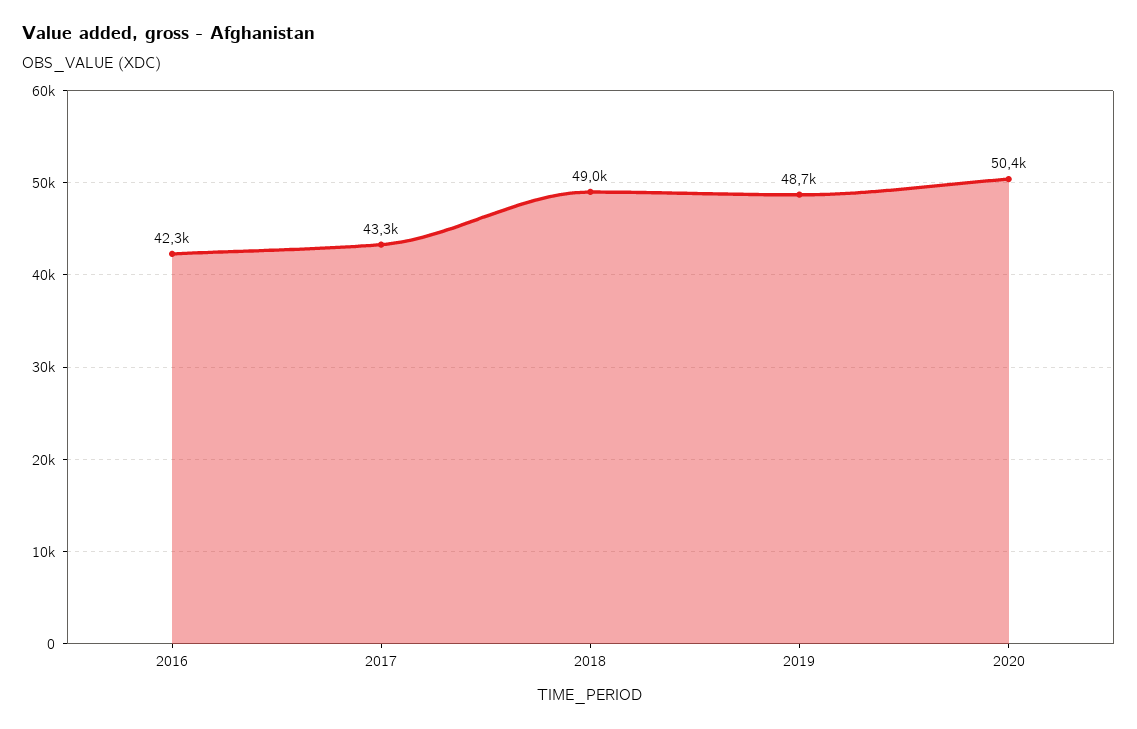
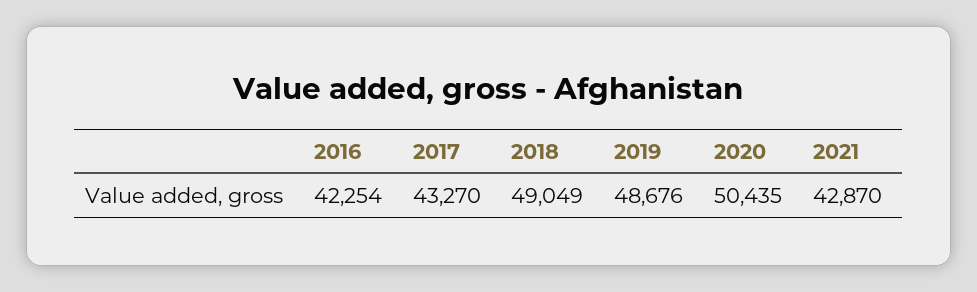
2021: none -> 42870

